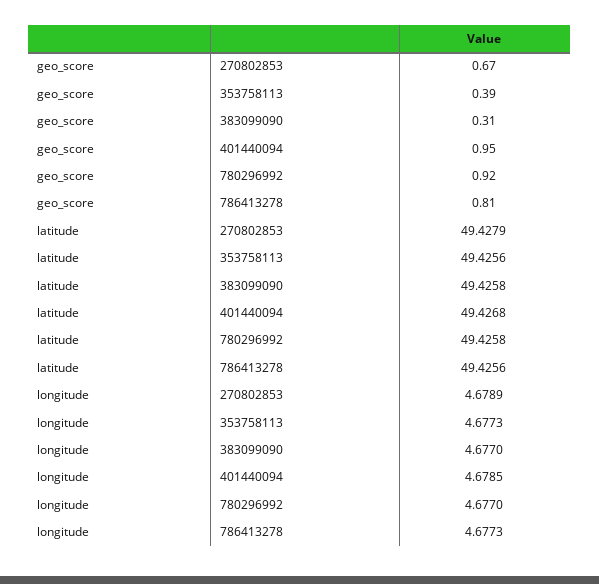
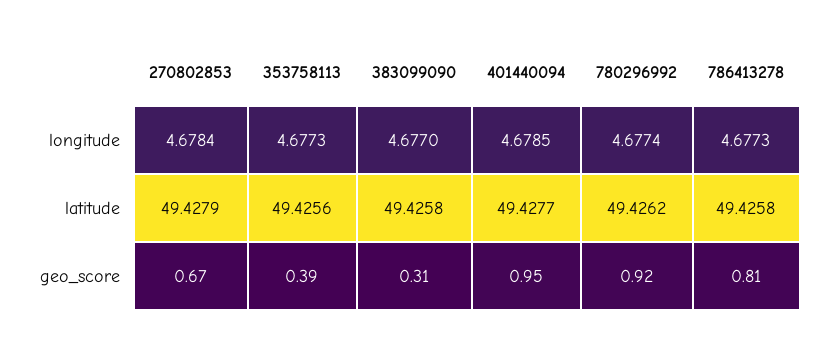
latitude, 401440094: 49.4268 -> 49.4277
latitude, 780296992: 49.4258 -> 49.4262
latitude, 786413278: 49.4256 -> 49.4258
longitude, 270802853: 4.6789 -> 4.6784
longitude, 780296992: 4.677 -> 4.6774

